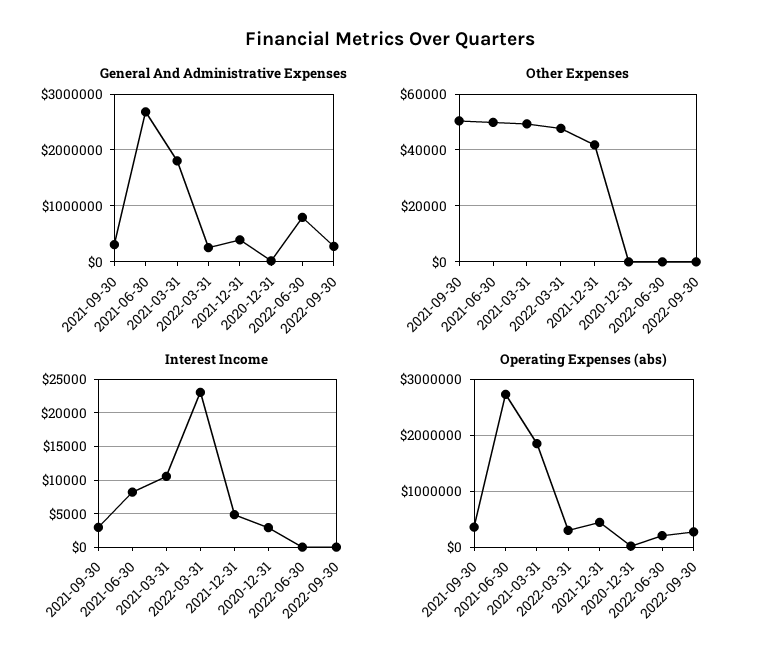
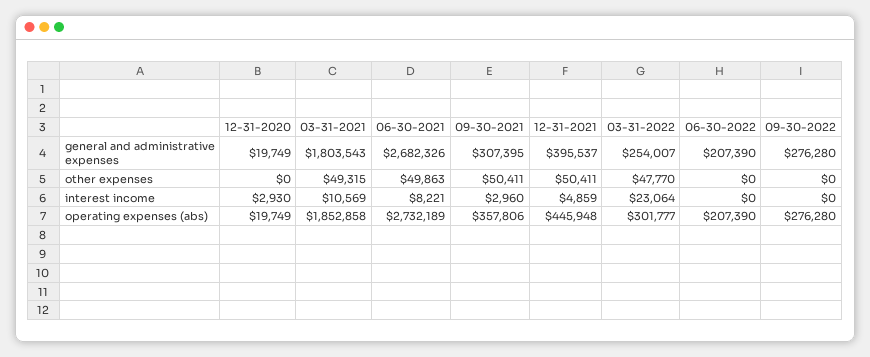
General And Administrative Expenses, 2022-06-30: 800000 -> 207390
Other Expenses, 2021-12-31: 42500 -> 50411

